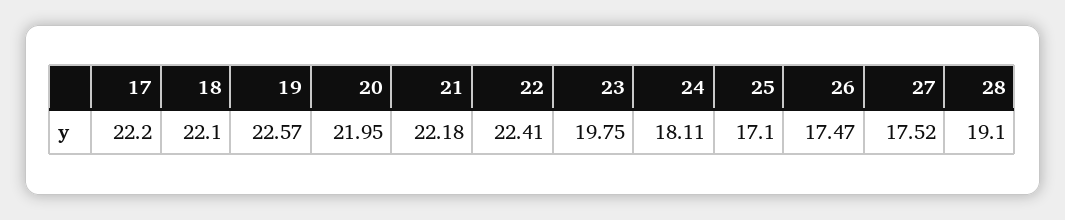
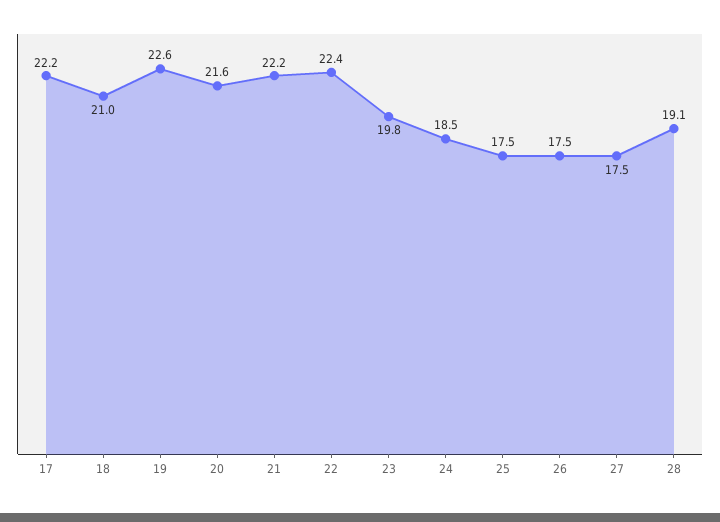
18: 22.1 -> 21
20: 21.95 -> 21.6
24: 18.11 -> 18.5
25: 17.1 -> 17.5

